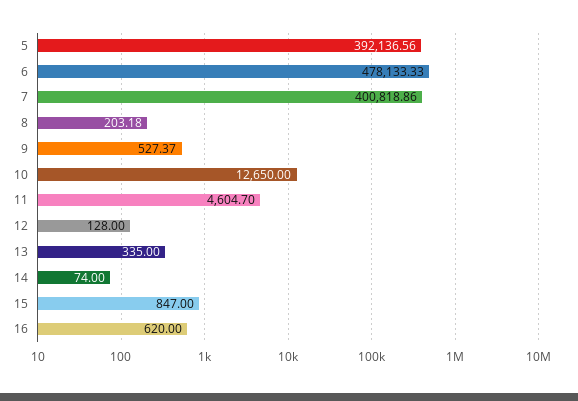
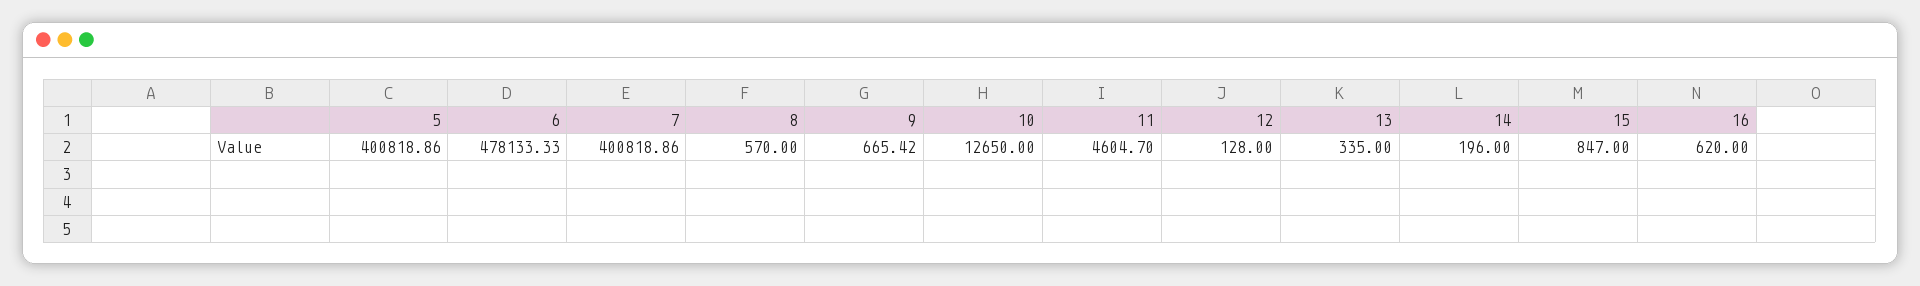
5: 392136.56 -> 400818.86
8: 203.18 -> 570
9: 527.37 -> 665.42
14: 74 -> 196

